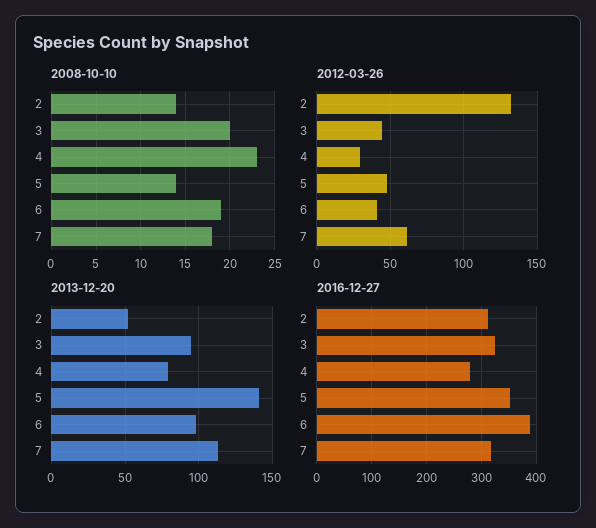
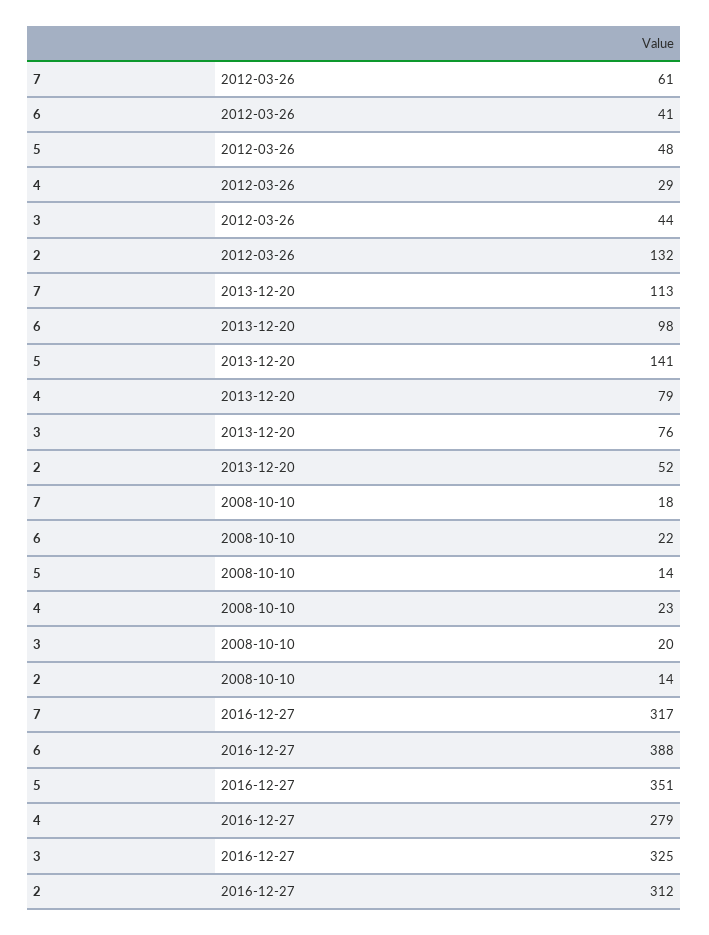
2008-10-10, 6: 19 -> 22
2013-12-20, 3: 95 -> 76

